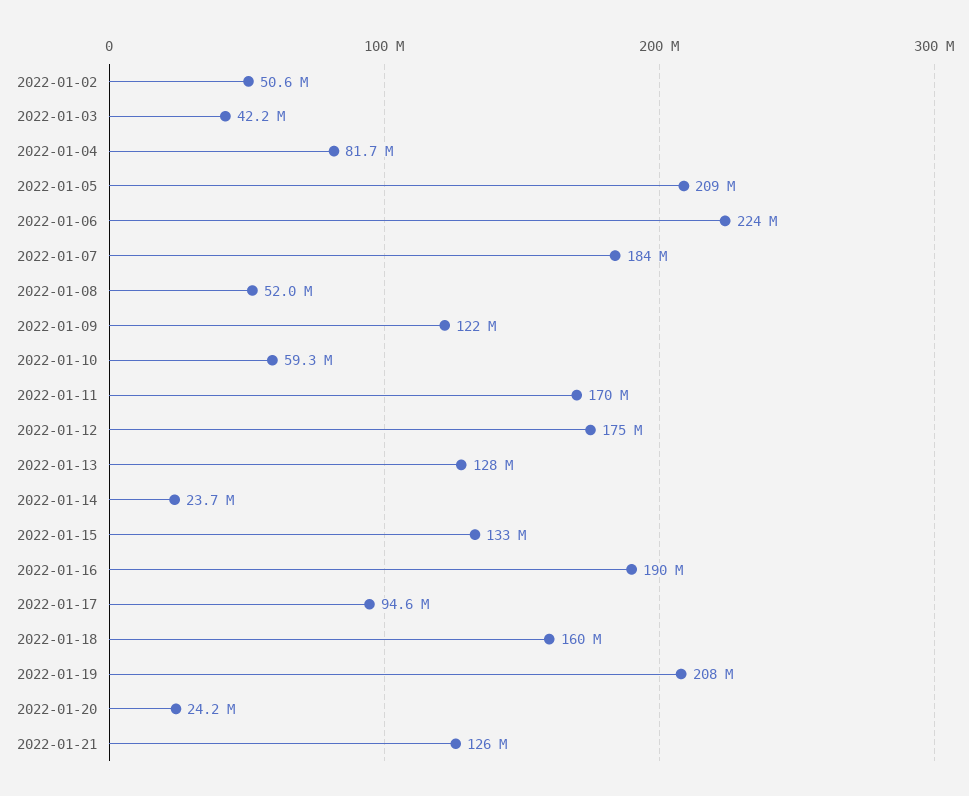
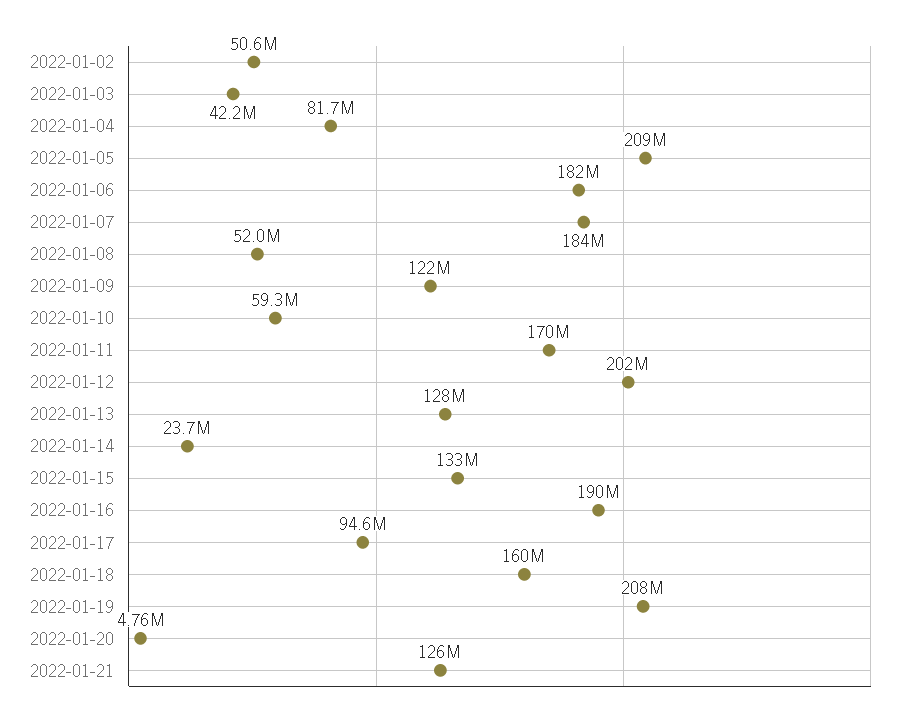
2022-01-06: 224000000 -> 182000000
2022-01-12: 175000000 -> 202000000
2022-01-20: 24200000 -> 4760000

